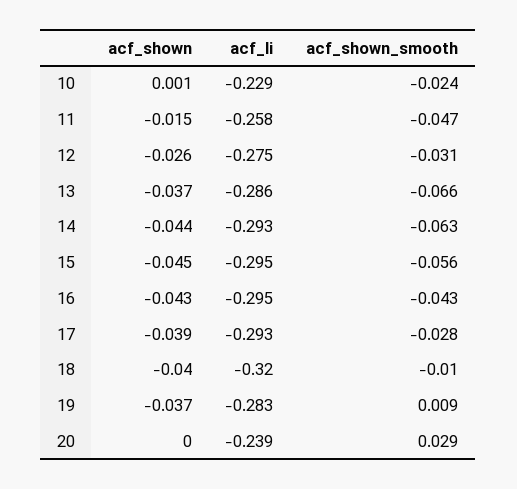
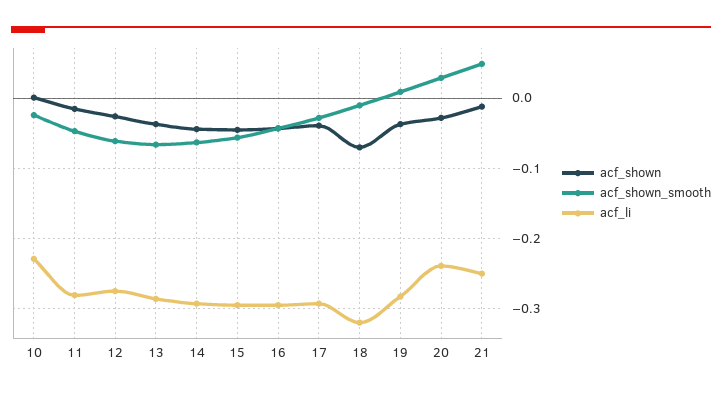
acf_li, 11: -0.258 -> -0.28
acf_shown_smooth, 12: -0.031 -> -0.06
acf_shown, 18: -0.04 -> -0.07
acf_shown, 20: 0 -> -0.03
acf_shown, 21: none -> -0.01
acf_shown_smooth, 21: none -> 0.05
acf_li, 21: none -> -0.25

